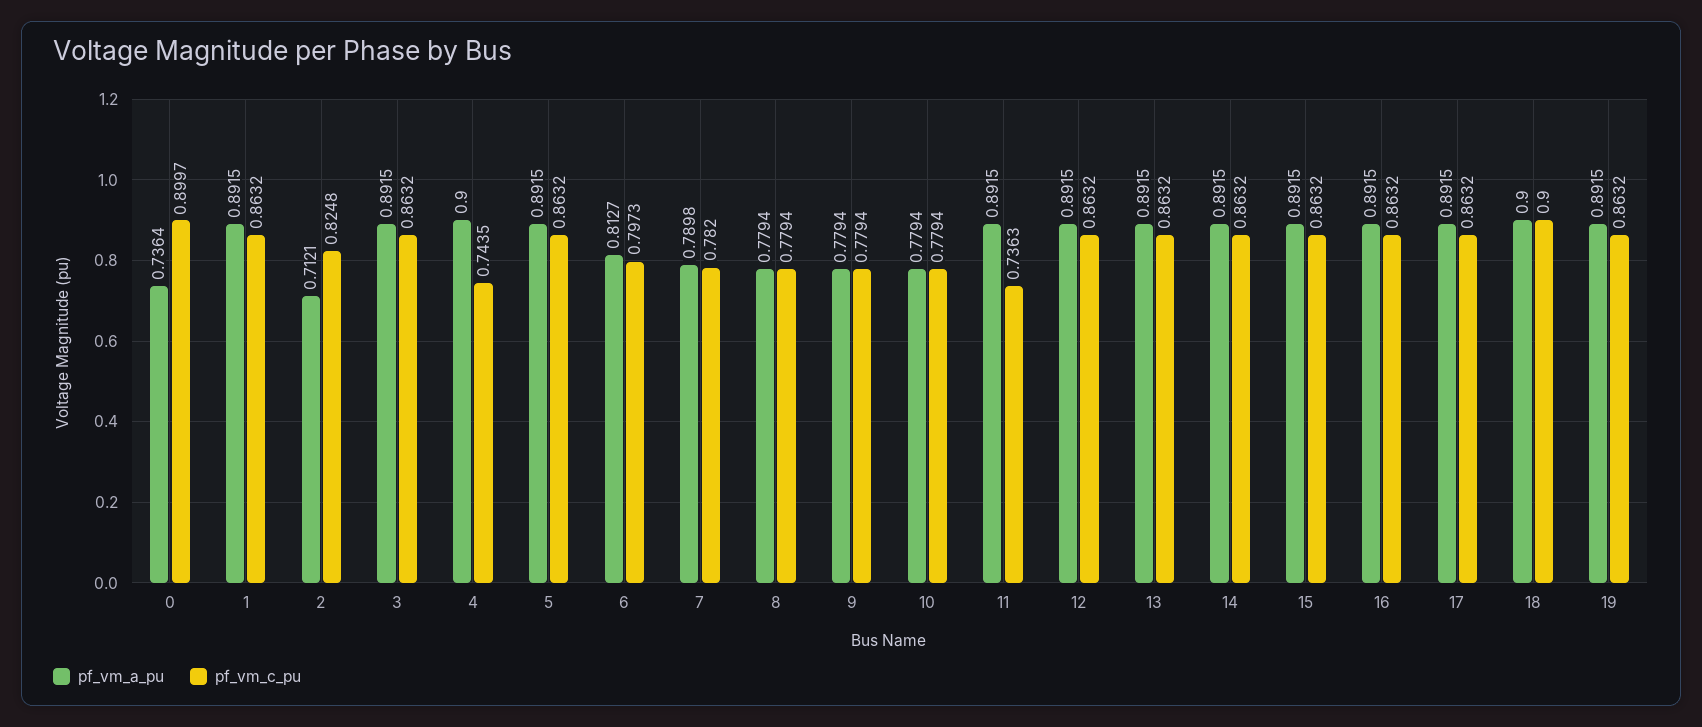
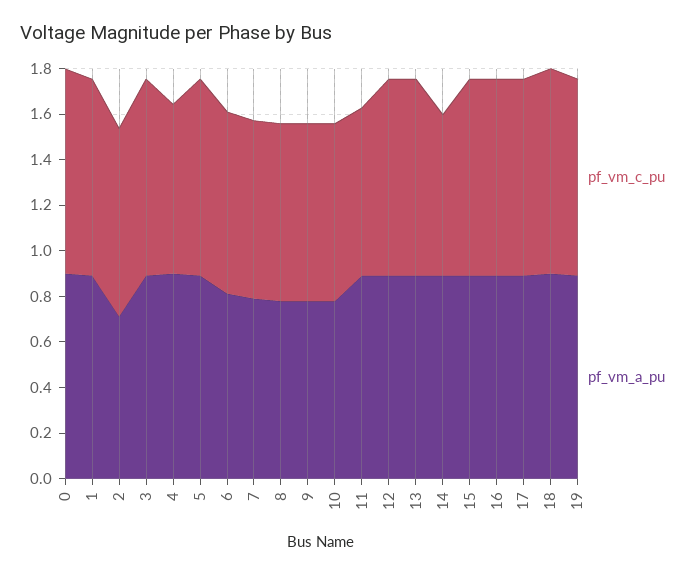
pf_vm_a_pu, 0: 0.7364 -> 0.9
pf_vm_c_pu, 14: 0.8632 -> 0.7

